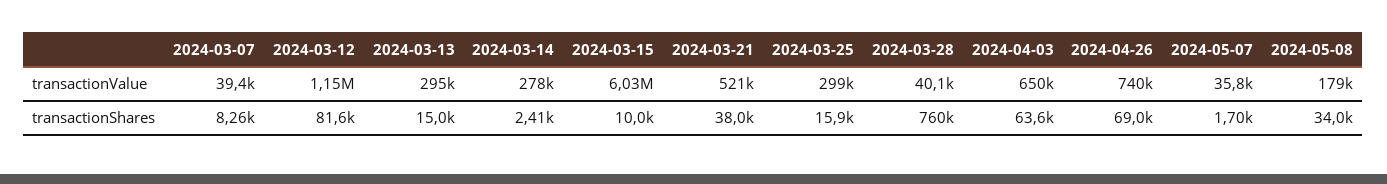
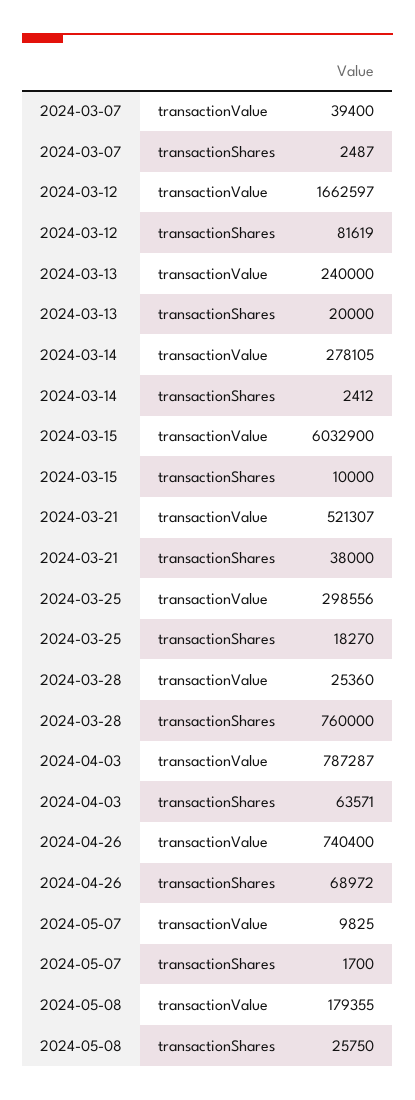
2024-03-12, transactionValue: 1150000 -> 1662597
2024-03-13, transactionValue: 295000 -> 240000
2024-03-28, transactionValue: 40100 -> 25360
2024-04-03, transactionValue: 650000 -> 787287
2024-05-07, transactionValue: 35800 -> 9825
2024-03-07, transactionShares: 8260 -> 2487
2024-03-13, transactionShares: 15000 -> 20000
2024-03-25, transactionShares: 15900 -> 18270
2024-05-08, transactionShares: 34000 -> 25750

